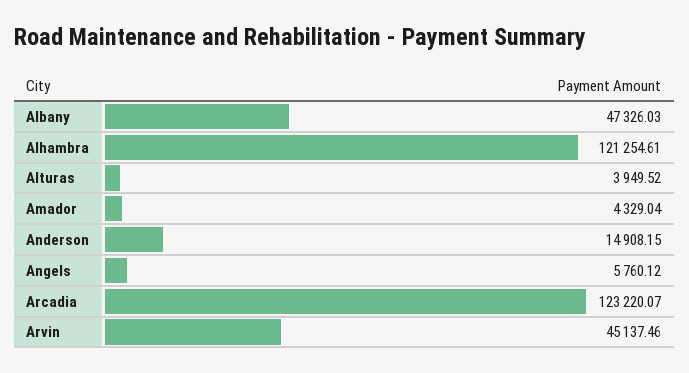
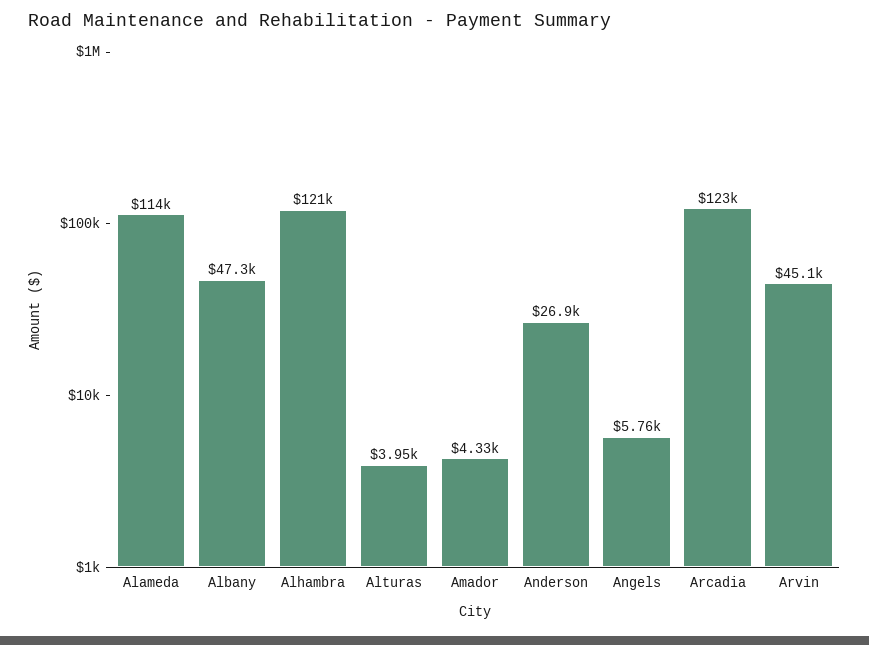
Anderson: 14908.15 -> 26900
Alameda: none -> 114000

